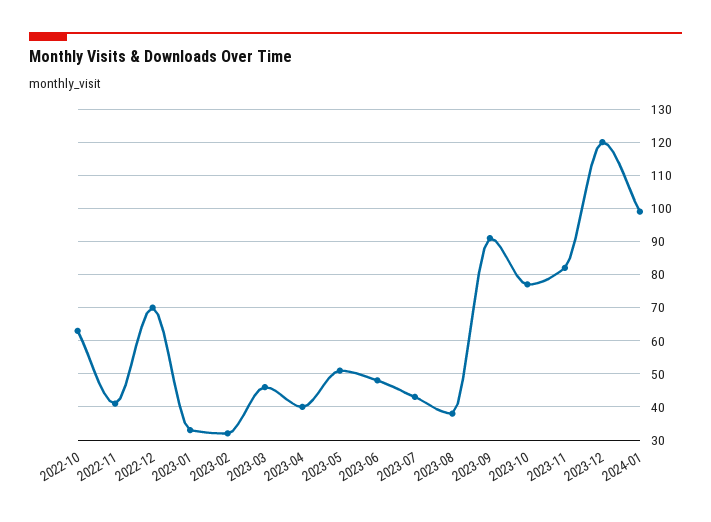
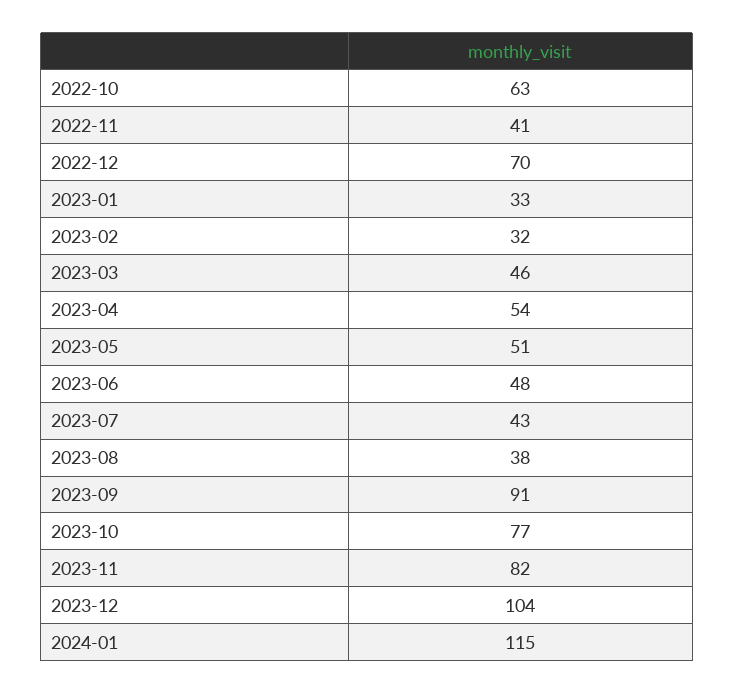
2023-04: 40 -> 54
2023-12: 120 -> 104
2024-01: 100 -> 115

